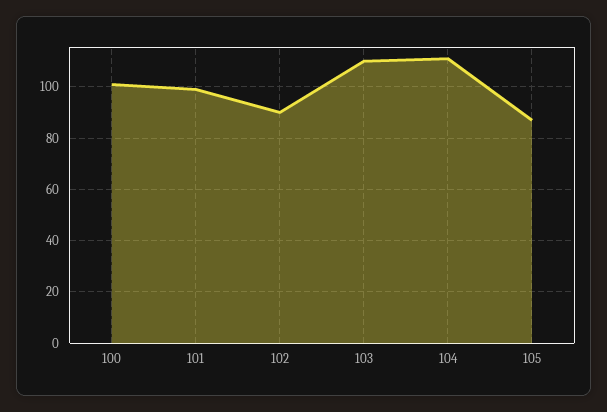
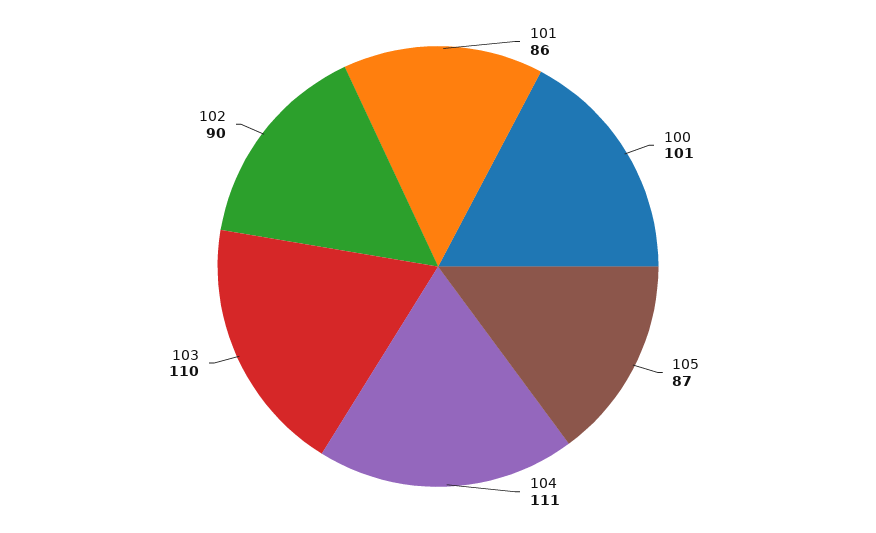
101: 100 -> 86

